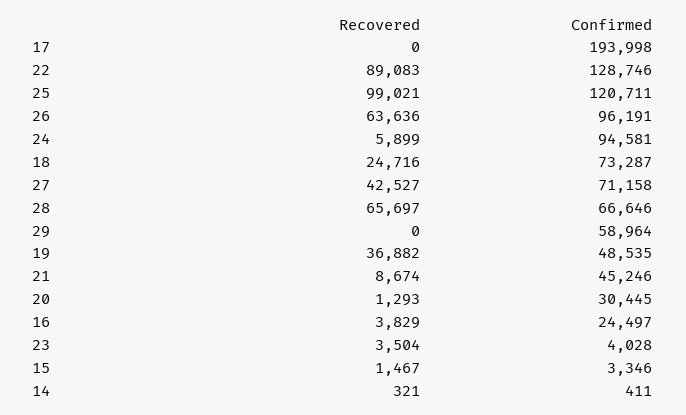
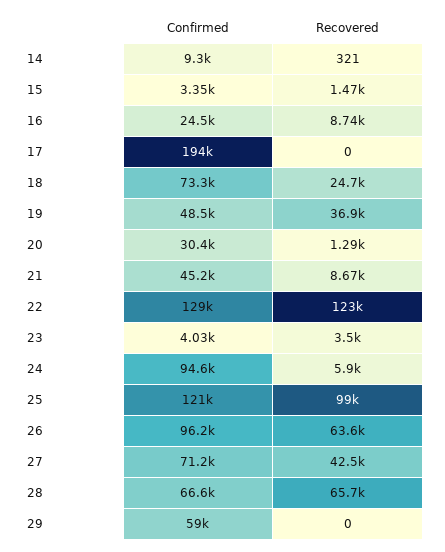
Recovered, 22: 89083 -> 123000
Recovered, 16: 3829 -> 8740
Confirmed, 14: 411 -> 9300

